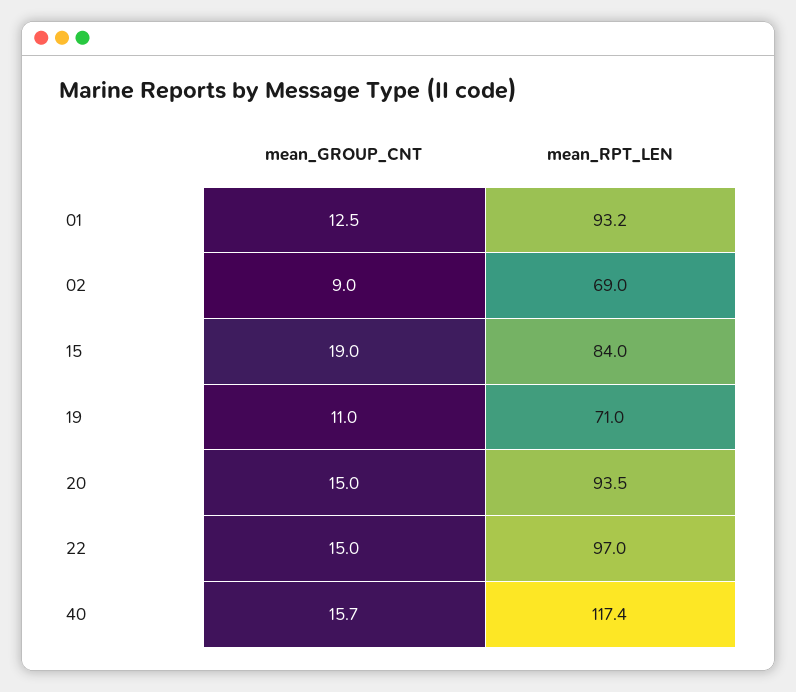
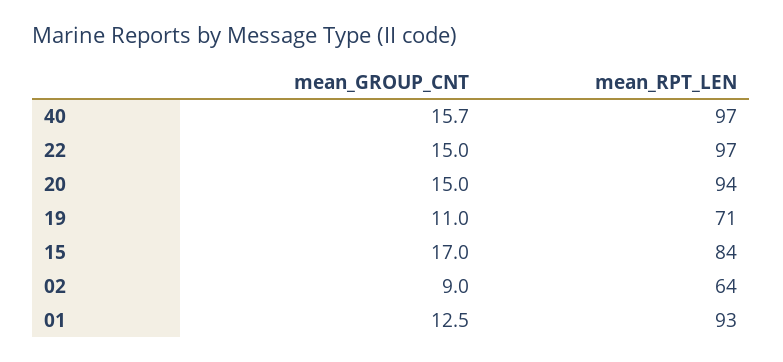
mean_RPT_LEN, 02: 69 -> 64
mean_GROUP_CNT, 15: 19 -> 17
mean_RPT_LEN, 40: 117.4 -> 97

